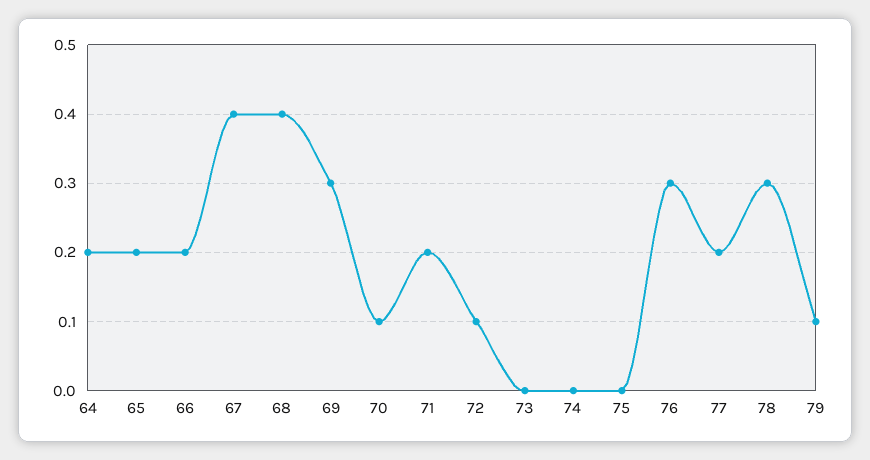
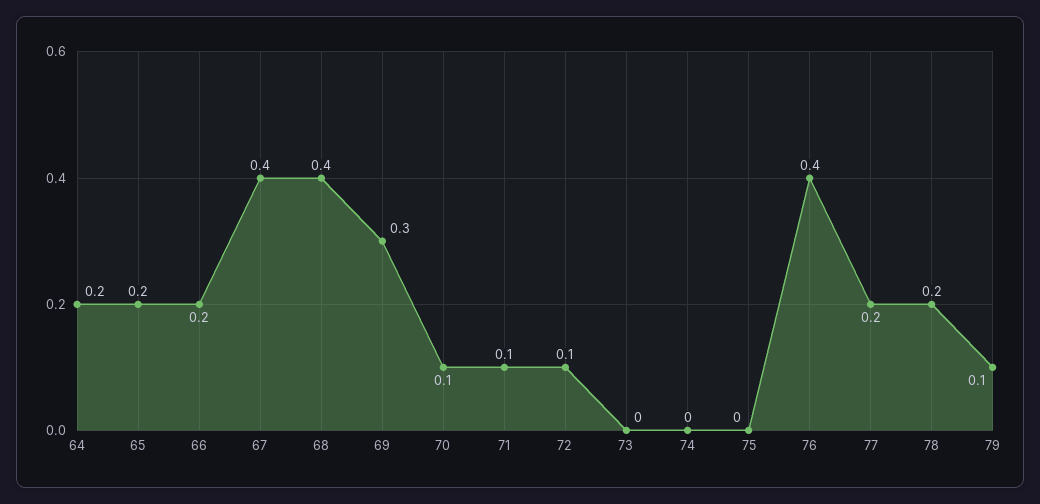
71: 0.2 -> 0.1
76: 0.3 -> 0.4
78: 0.3 -> 0.2

